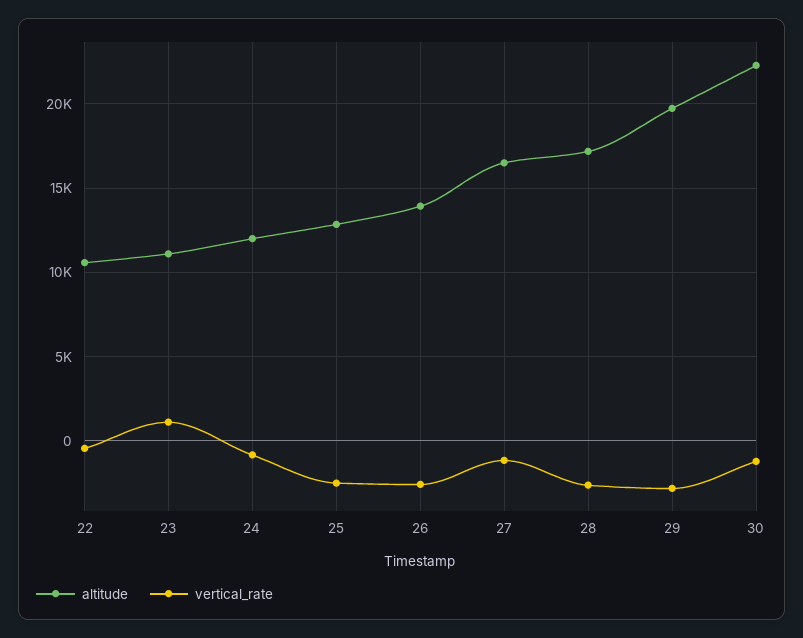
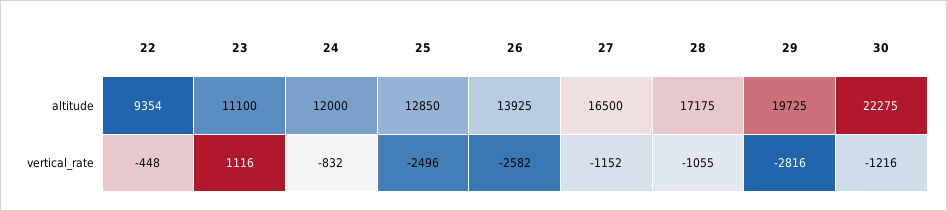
altitude, 22: 10500 -> 9354
vertical_rate, 28: -2500 -> -1055

